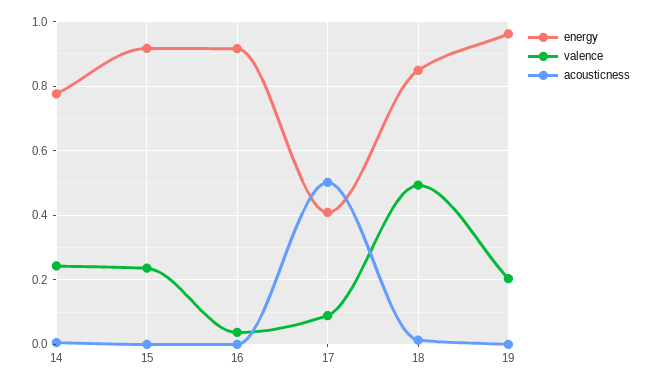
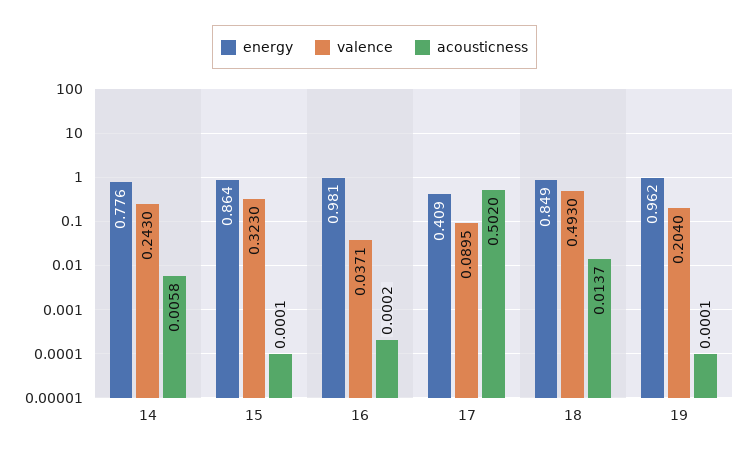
energy, 15: 0.92 -> 0.864
valence, 15: 0.24 -> 0.323
energy, 16: 0.92 -> 0.981

